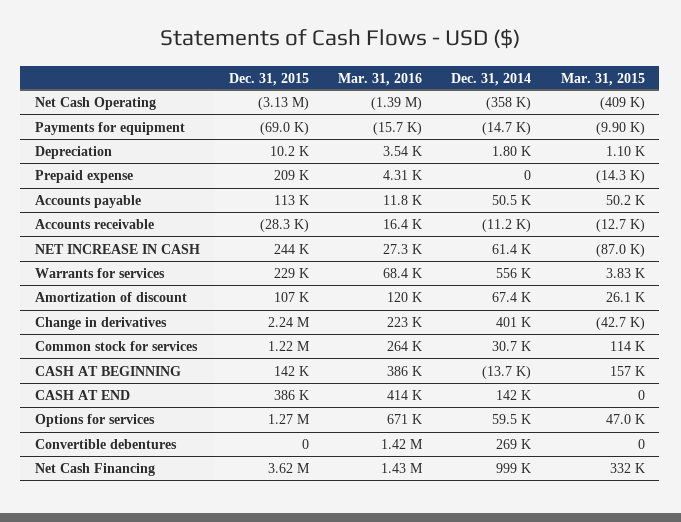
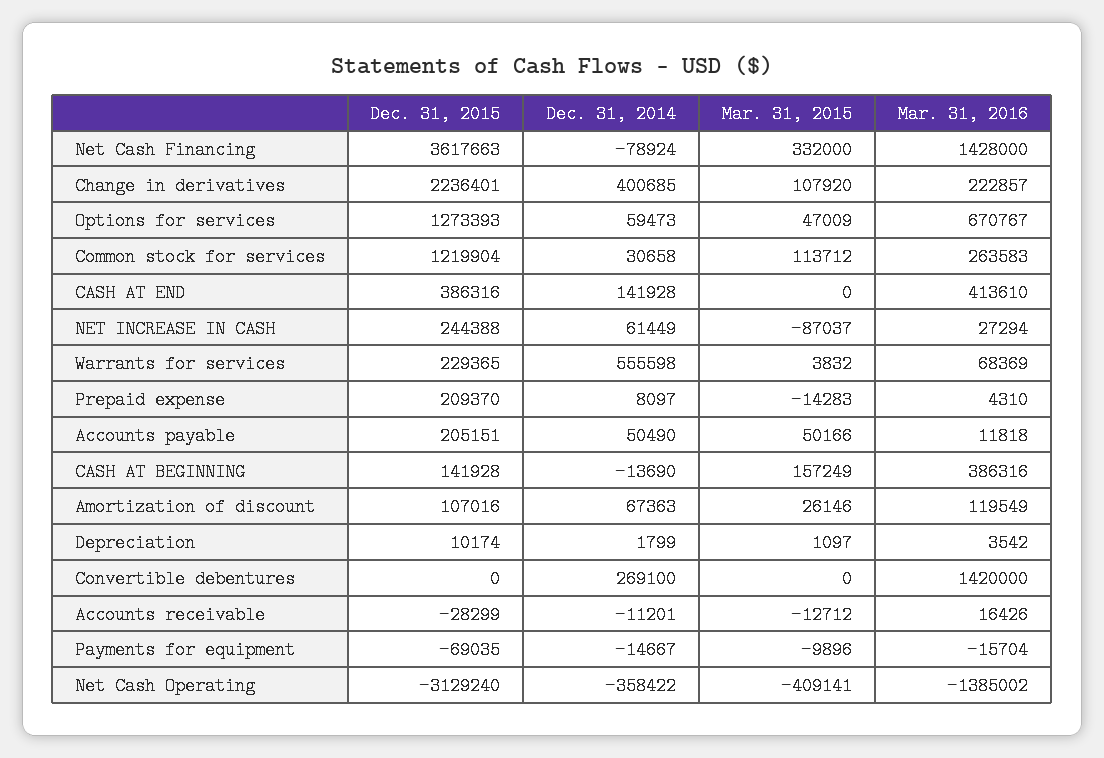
Dec. 31, 2014, Prepaid expense: 0 -> 8097
Dec. 31, 2015, Accounts payable: 113000 -> 205151
Mar. 31, 2015, Change in derivatives: -42700 -> 107920
Dec. 31, 2014, Net Cash Financing: 999000 -> -78924

